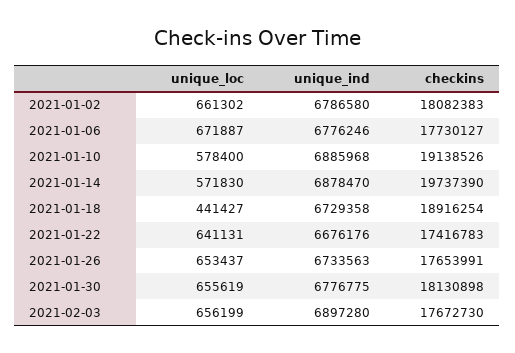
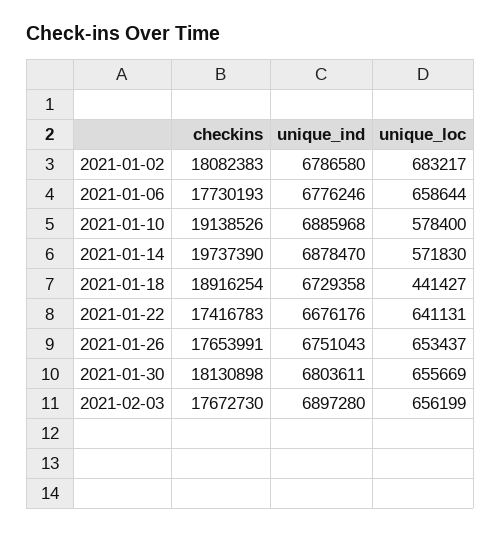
unique_loc, 2021-01-02: 661302 -> 683217
unique_loc, 2021-01-06: 671887 -> 658644
checkins, 2021-01-06: 17730127 -> 17730193
unique_ind, 2021-01-26: 6733563 -> 6751043
unique_loc, 2021-01-30: 655619 -> 655669
unique_ind, 2021-01-30: 6776775 -> 6803611

